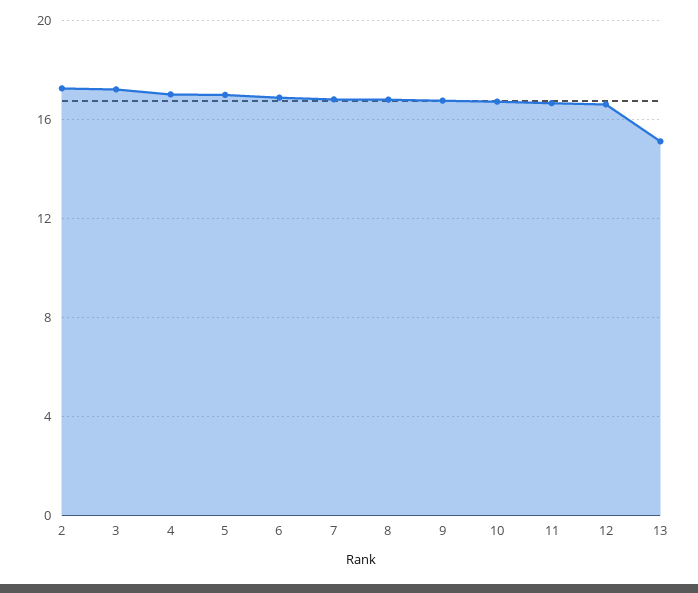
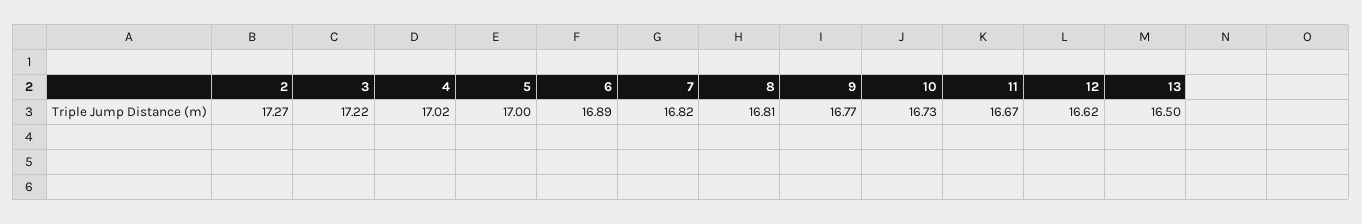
13: 15 -> 16.5

